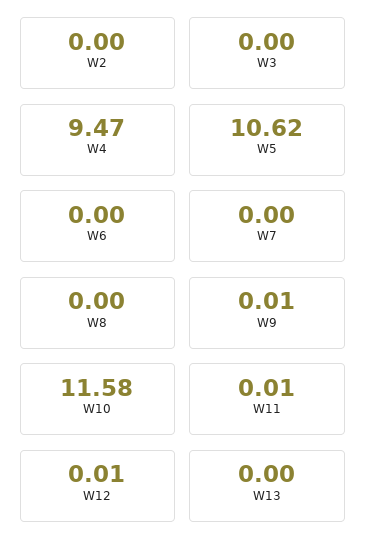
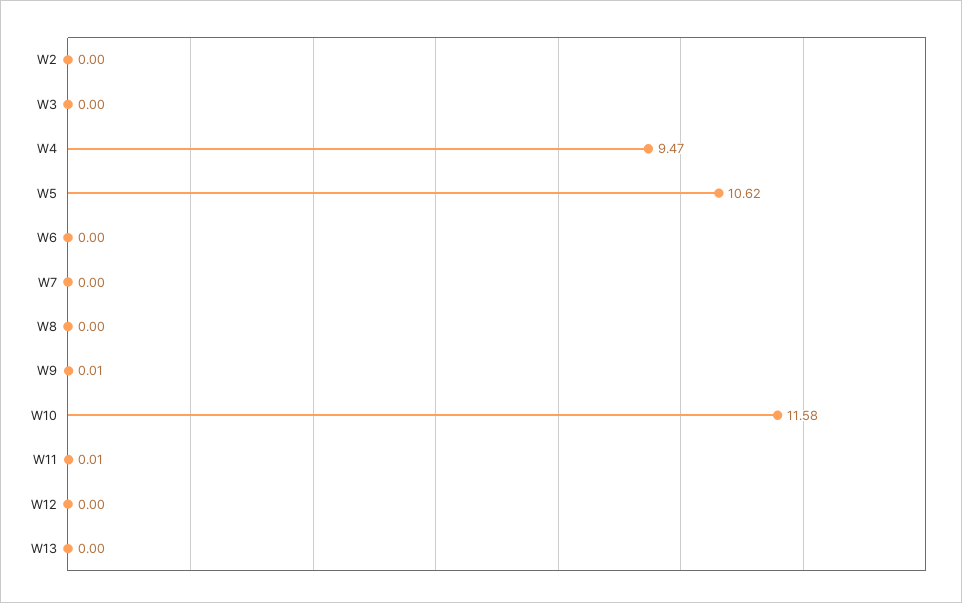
W12: 0.01 -> 0

